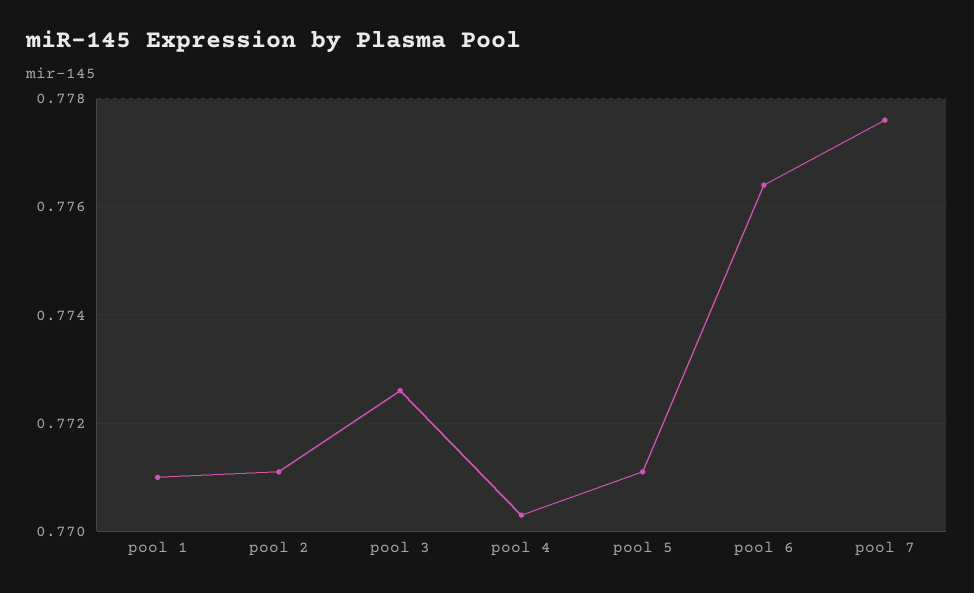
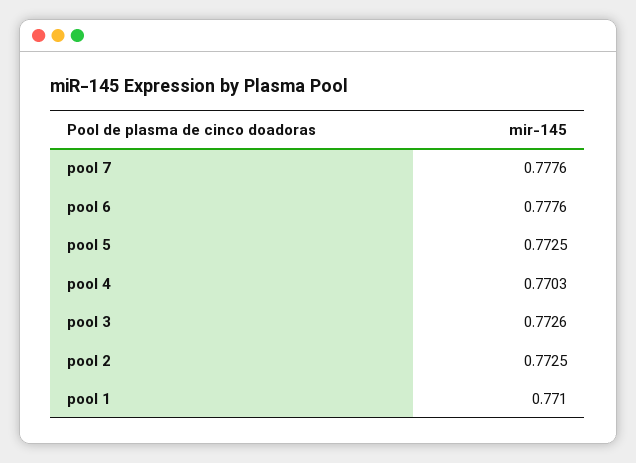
pool 2: 0.771 -> 0.7725
pool 5: 0.771 -> 0.7725
pool 6: 0.7765 -> 0.7776

